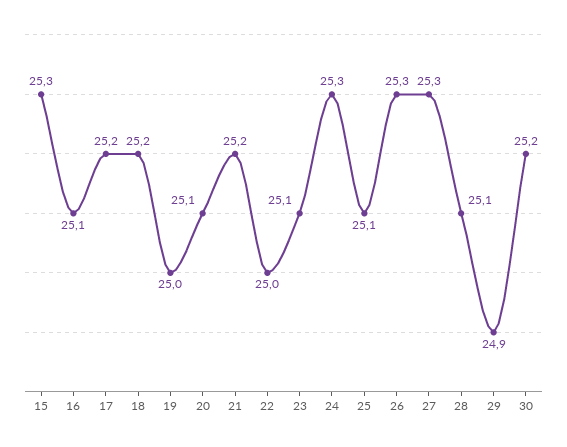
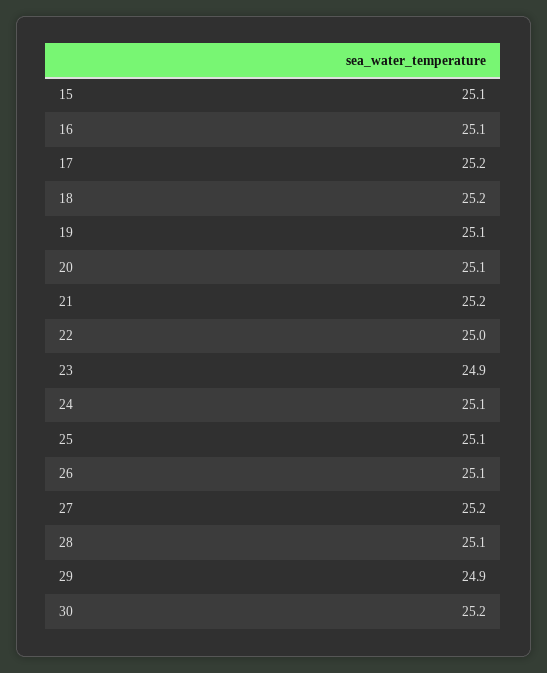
15: 25.3 -> 25.1
19: 25 -> 25.1
23: 25.1 -> 24.9
24: 25.3 -> 25.1
26: 25.3 -> 25.1
27: 25.3 -> 25.2

